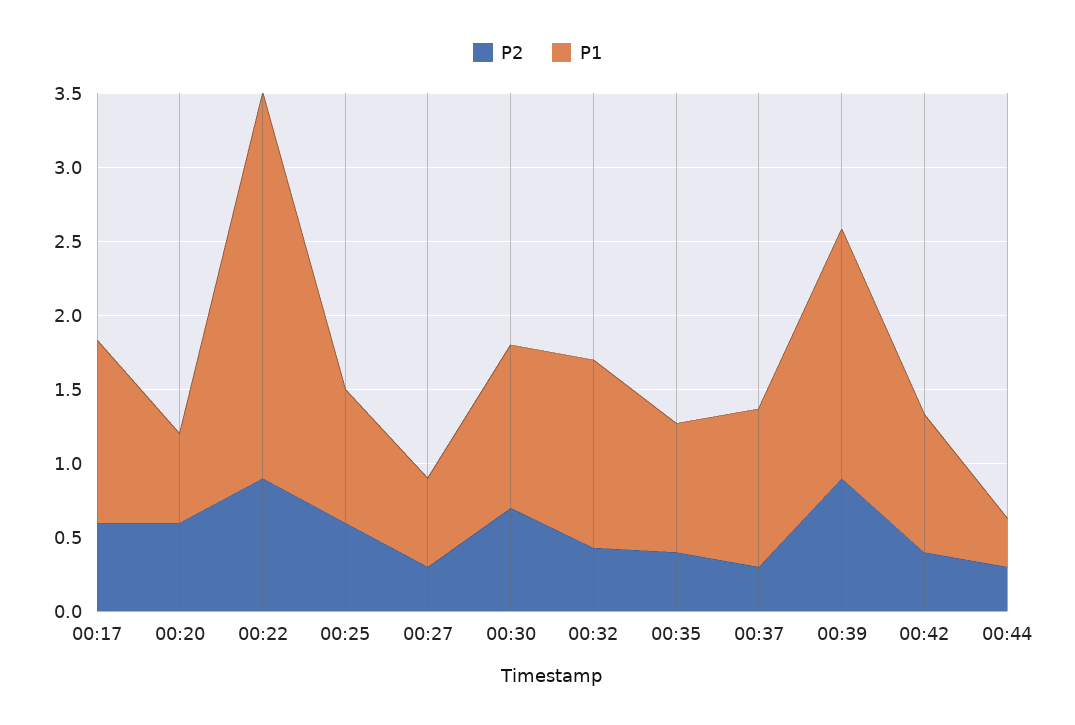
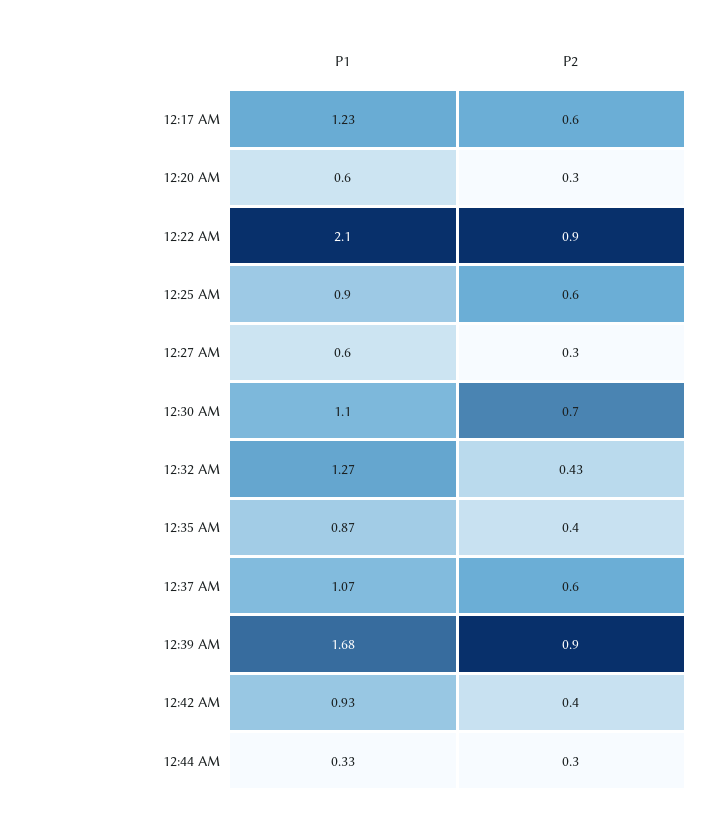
P2, 00:20: 0.6 -> 0.3
P1, 00:22: 2.6 -> 2.1
P2, 00:37: 0.3 -> 0.6

